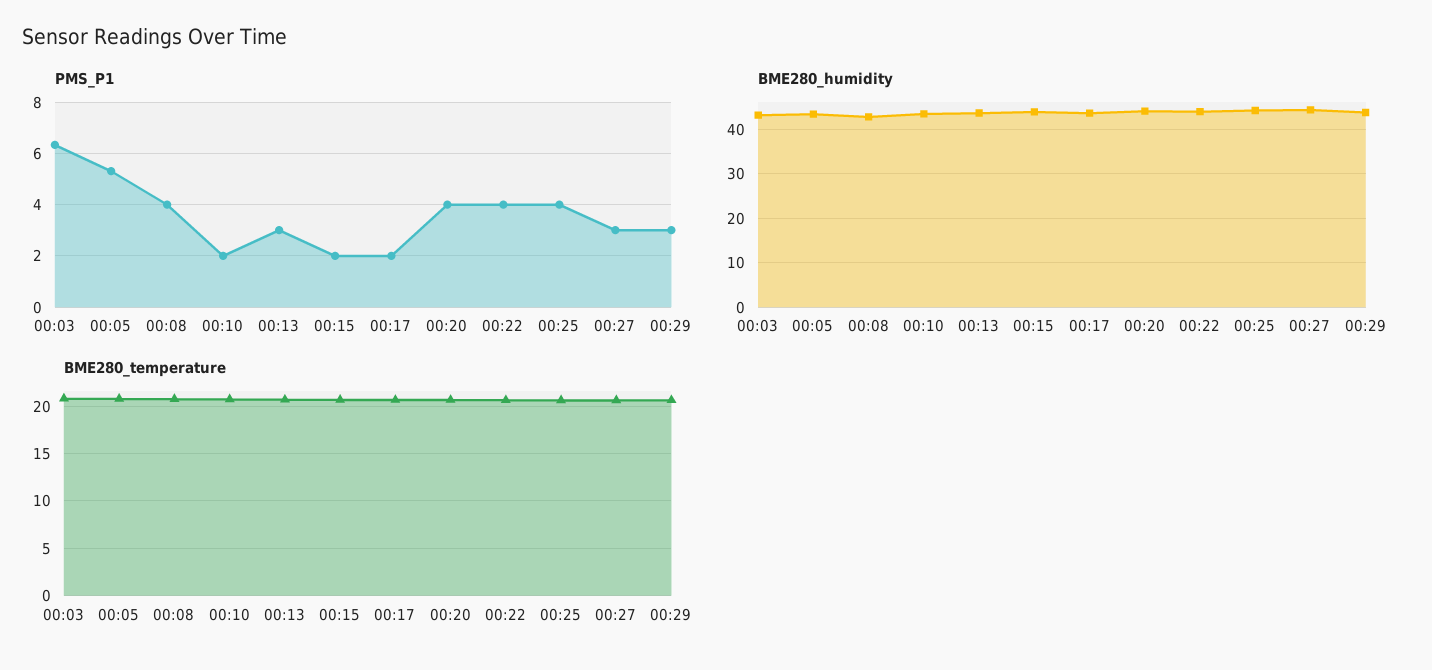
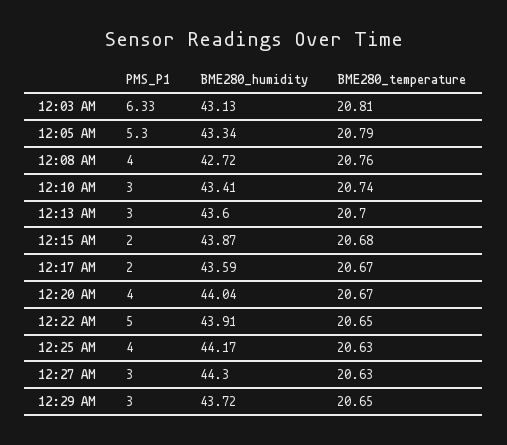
PMS_P1, 00:10: 2 -> 3
PMS_P1, 00:22: 4 -> 5

